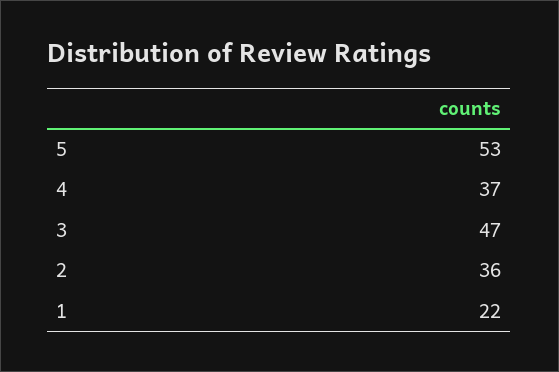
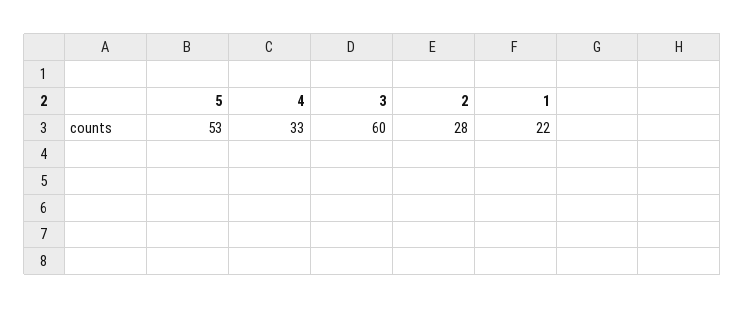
4: 37 -> 33
3: 47 -> 60
2: 36 -> 28

